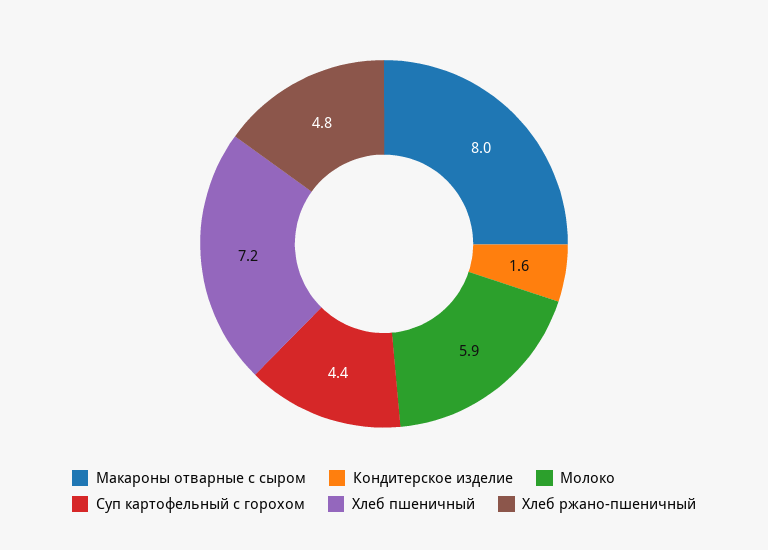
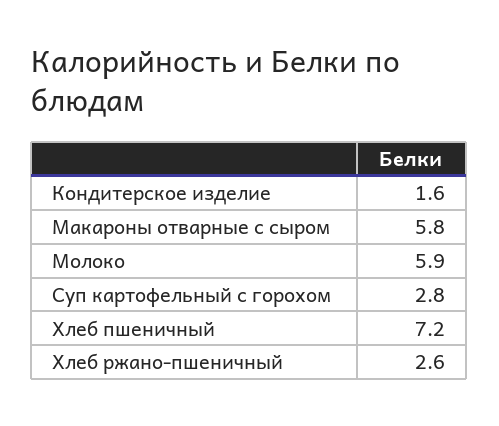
Макароны отварные с сыром: 8 -> 5.8
Суп картофельный с горохом: 4.4 -> 2.8
Хлеб ржано-пшеничный: 4.8 -> 2.6

